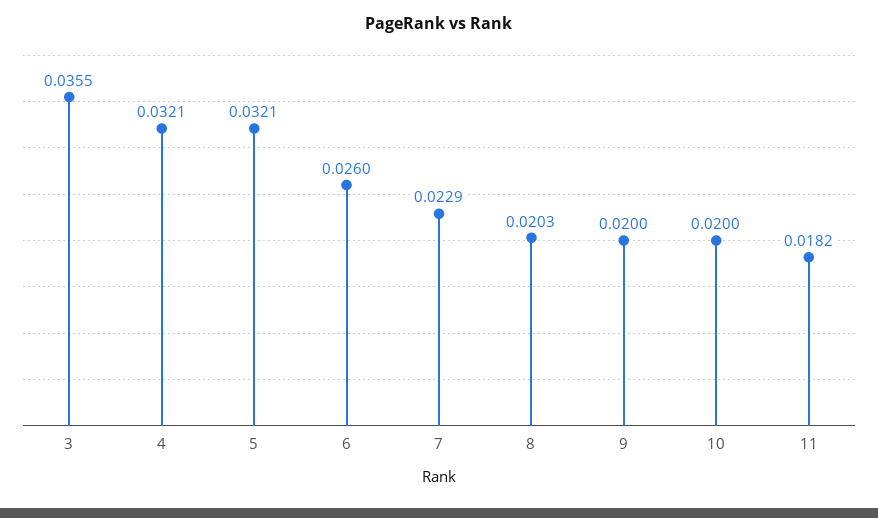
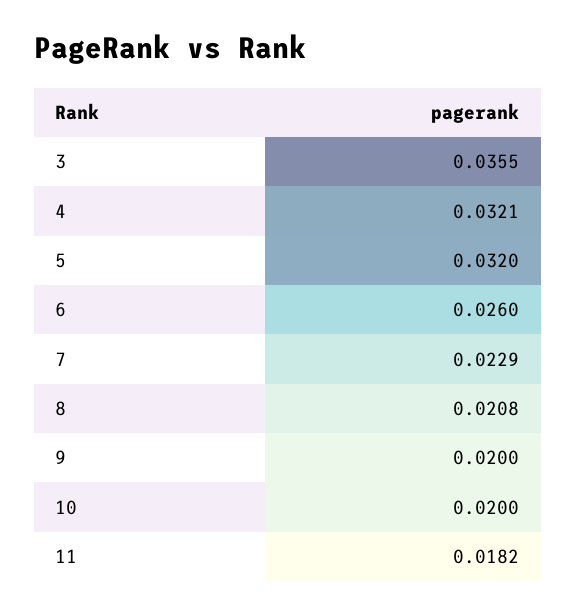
5: 0.0321 -> 0.032
8: 0.0203 -> 0.0208

